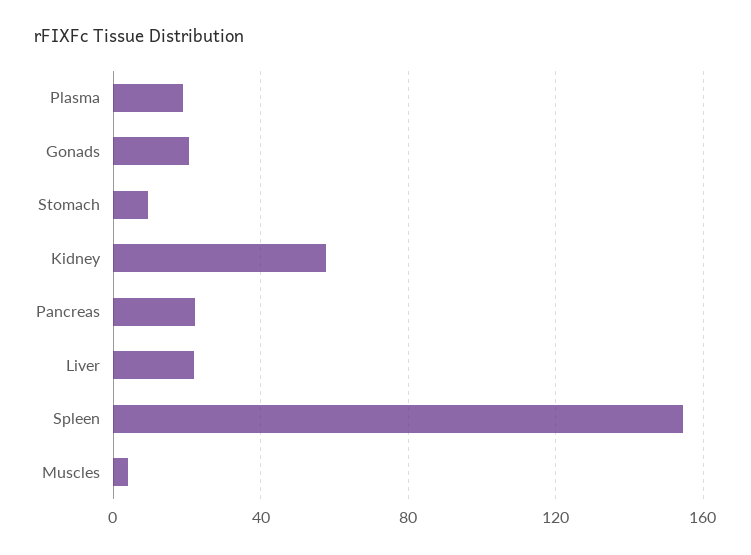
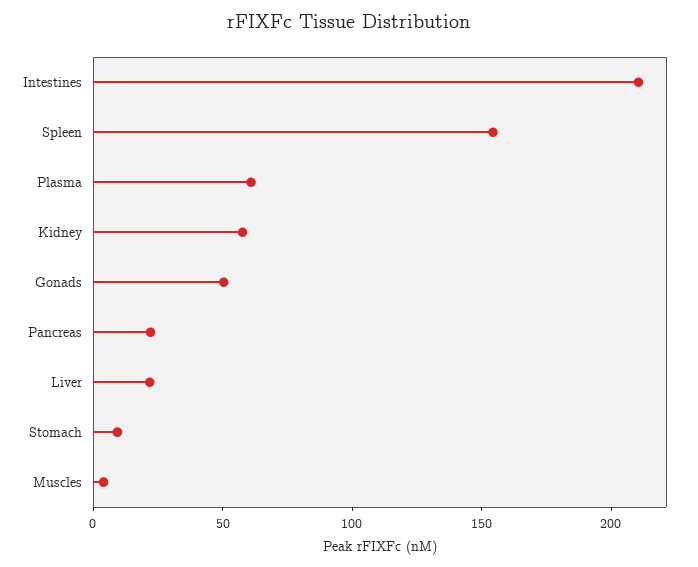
Plasma: 20 -> 60
Gonads: 20 -> 50
Intestines: none -> 210

